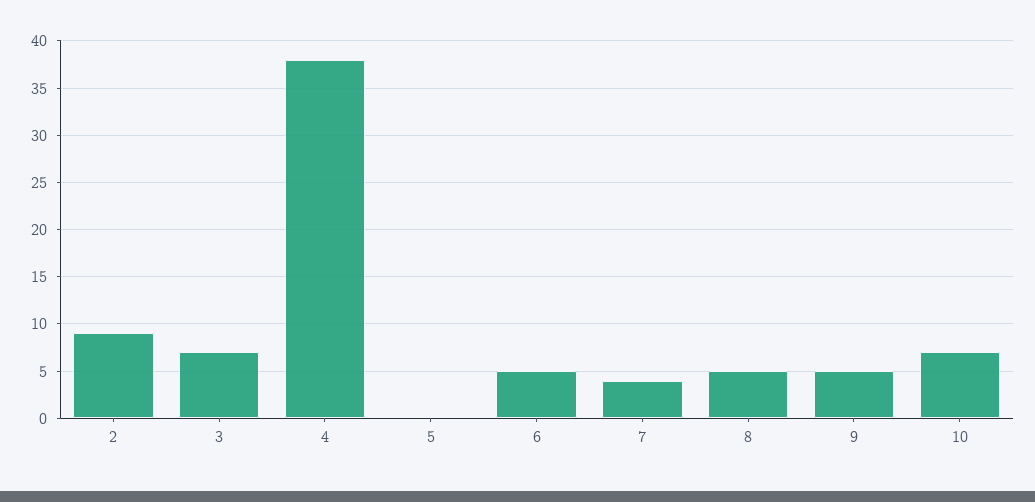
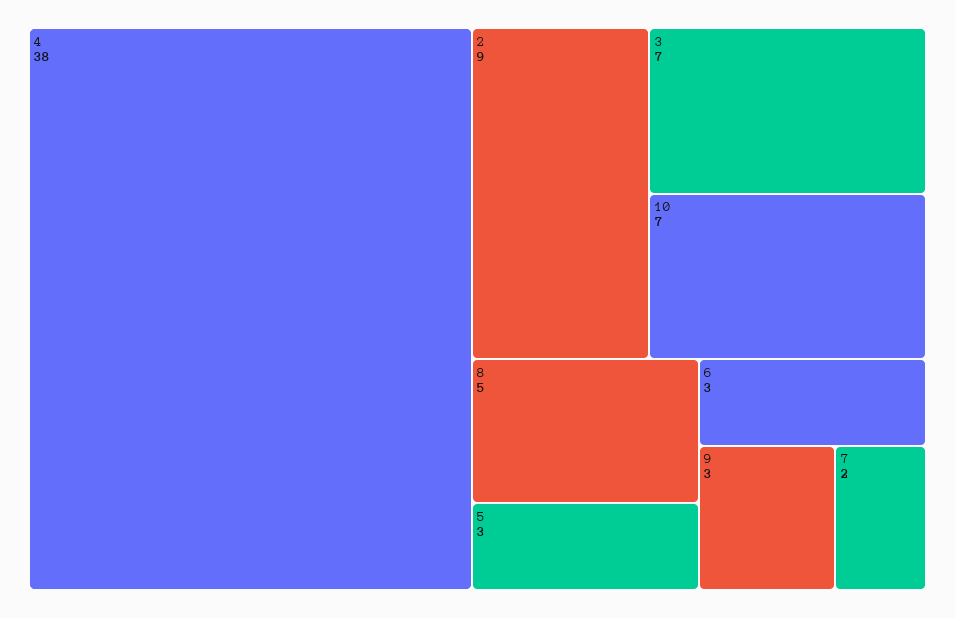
5: 0 -> 3
6: 5 -> 3
7: 4 -> 2
9: 5 -> 3

